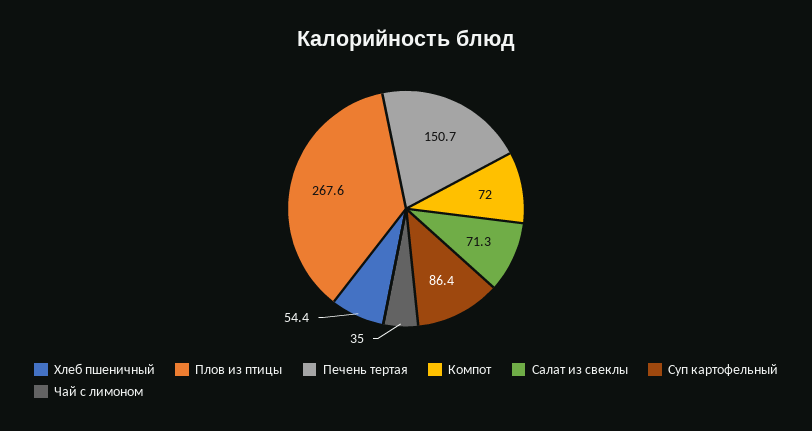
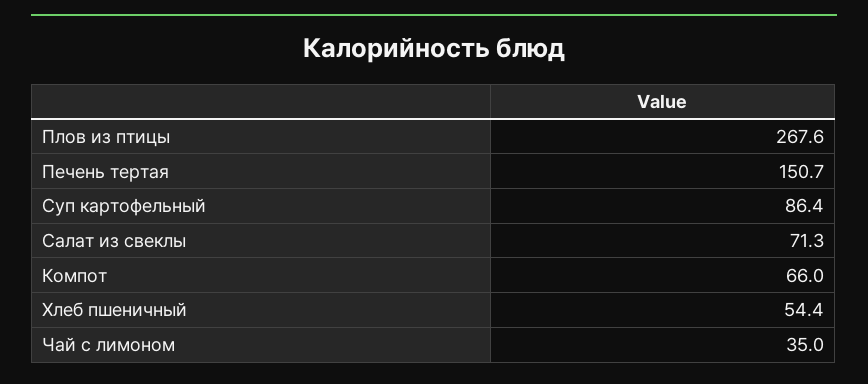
Компот: 72 -> 66

